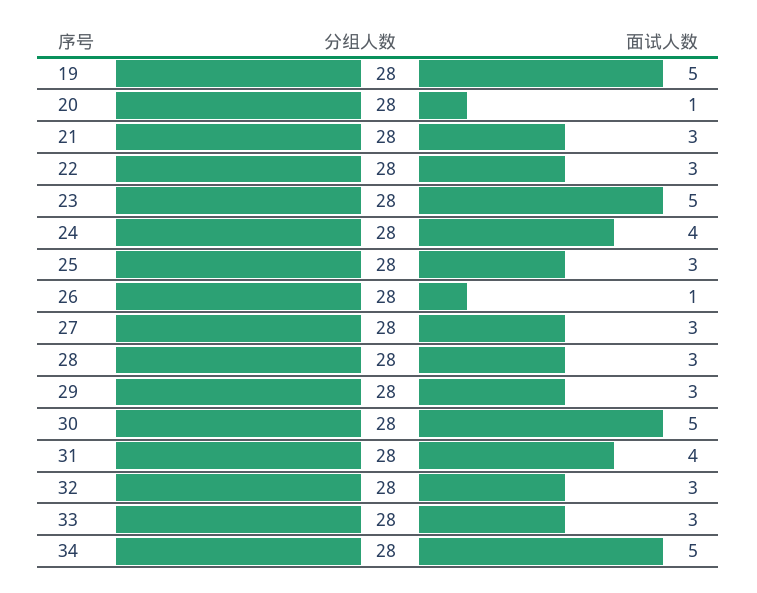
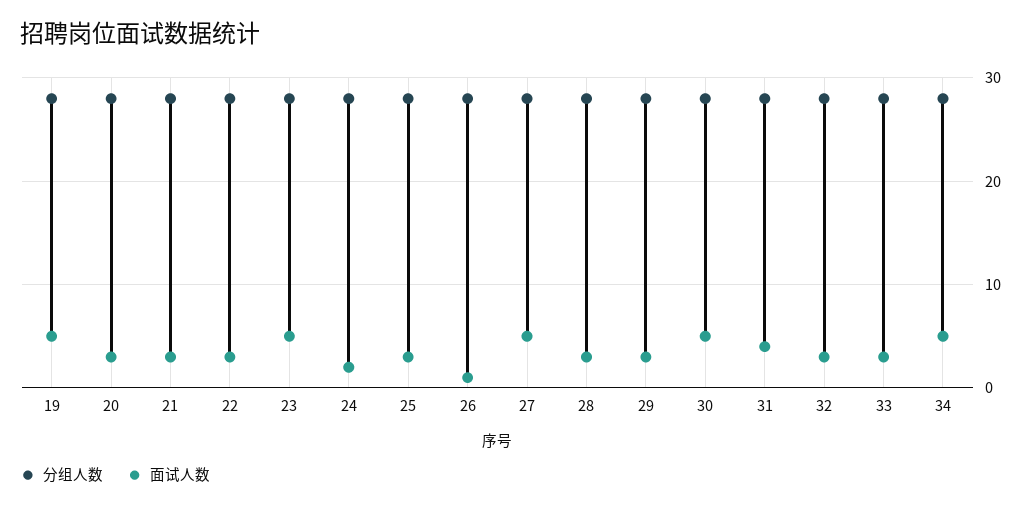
面试人数, 20: 1 -> 3
面试人数, 24: 4 -> 2
面试人数, 27: 3 -> 5

